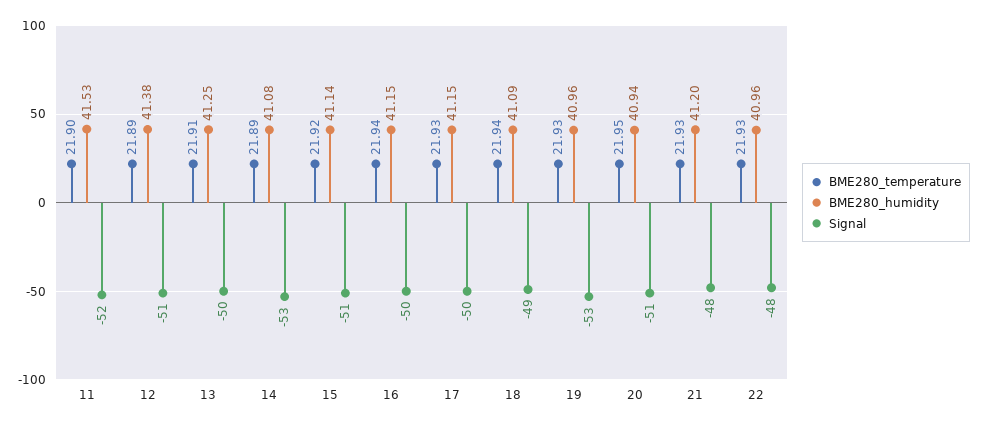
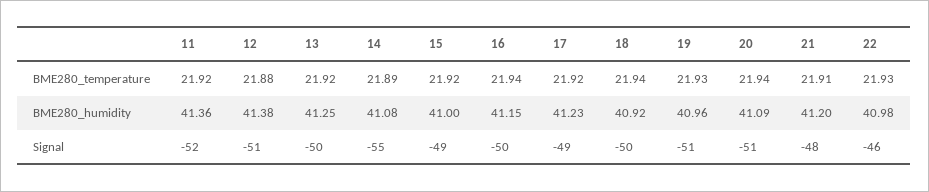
BME280_temperature, 11: 21.9 -> 21.92
BME280_humidity, 11: 41.53 -> 41.36
BME280_temperature, 12: 21.89 -> 21.88
BME280_temperature, 13: 21.91 -> 21.92
Signal, 14: -53 -> -55
BME280_humidity, 15: 41.14 -> 41
Signal, 15: -51 -> -49
BME280_temperature, 17: 21.93 -> 21.92
BME280_humidity, 17: 41.15 -> 41.23
Signal, 17: -50 -> -49
BME280_humidity, 18: 41.09 -> 40.92
Signal, 18: -49 -> -50
Signal, 19: -53 -> -51
BME280_temperature, 20: 21.95 -> 21.94
BME280_humidity, 20: 40.94 -> 41.09
BME280_temperature, 21: 21.93 -> 21.91
BME280_humidity, 22: 40.96 -> 40.98
Signal, 22: -48 -> -46

